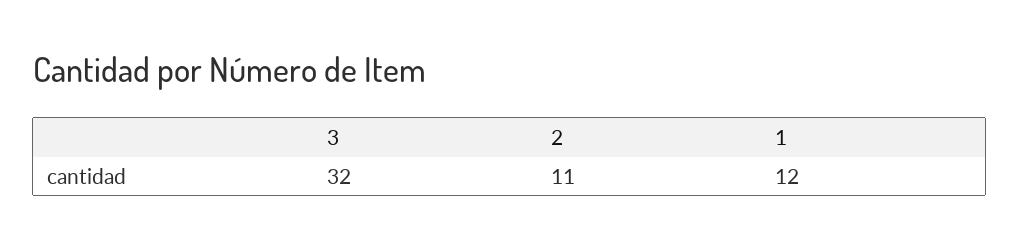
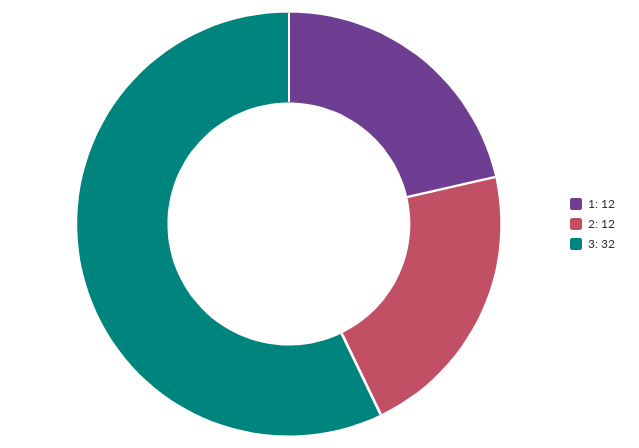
2: 11 -> 12

